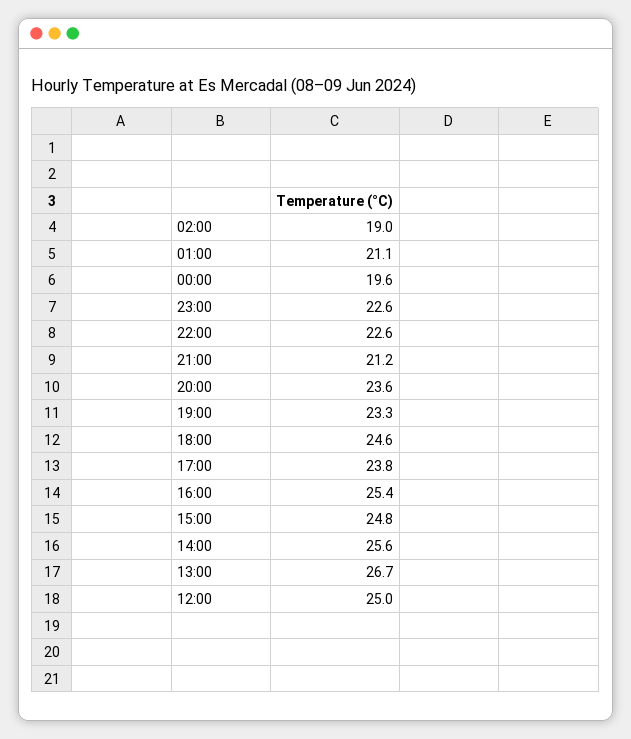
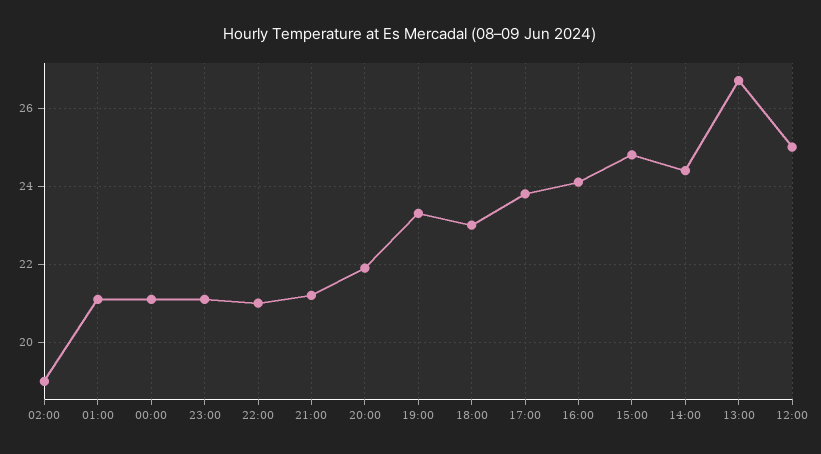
00:00: 19.6 -> 21
23:00: 22.6 -> 21
22:00: 22.6 -> 21
20:00: 23.6 -> 22
18:00: 24.6 -> 23
16:00: 25.4 -> 24
14:00: 25.6 -> 24.5

